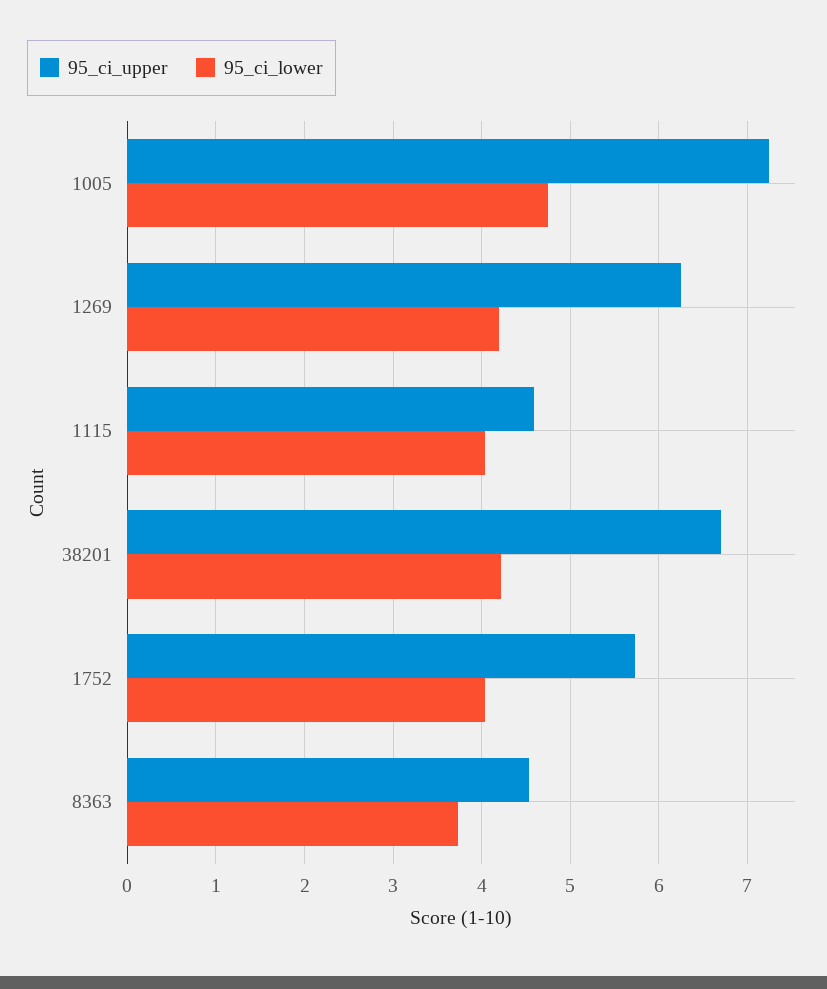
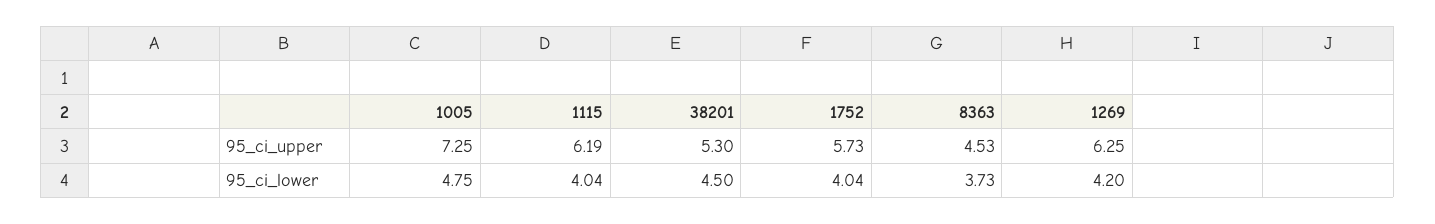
95_ci_upper, 1115: 4.6 -> 6.19
95_ci_upper, 38201: 6.7 -> 5.3
95_ci_lower, 38201: 4.2 -> 4.5

